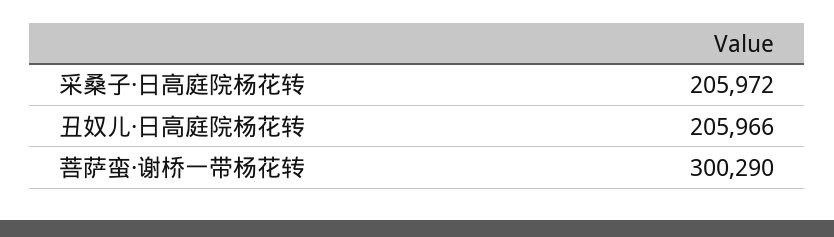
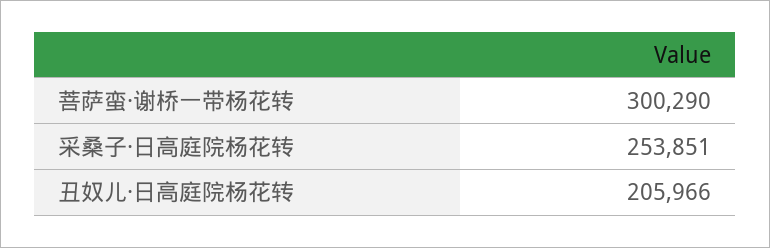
采桑子·日高庭院杨花转: 205972 -> 253851

